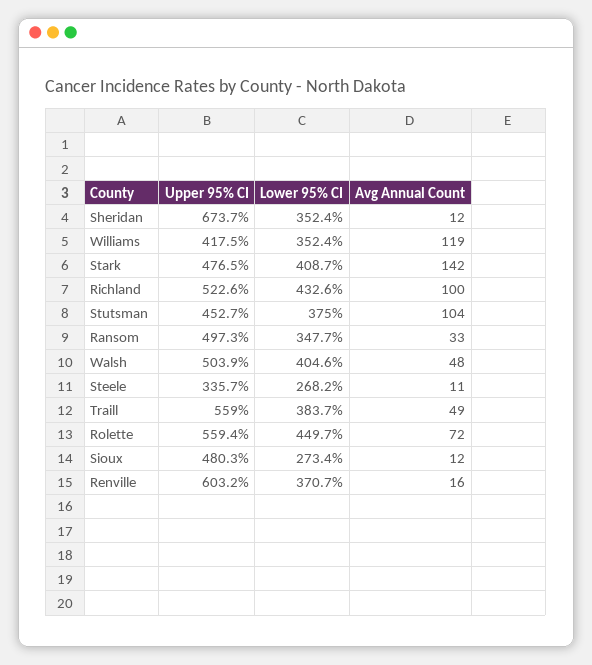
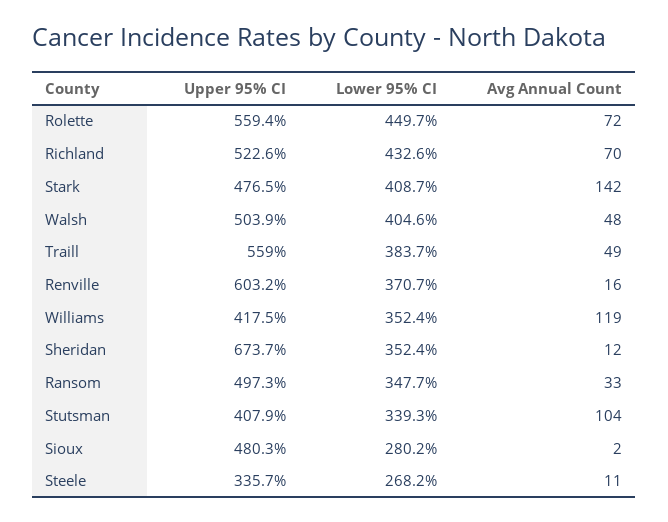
Avg Annual Count, Richland: 100 -> 70
Upper 95% CI, Stutsman: 452.7 -> 407.9
Lower 95% CI, Stutsman: 375 -> 339.3
Lower 95% CI, Sioux: 273.4 -> 280.2
Avg Annual Count, Sioux: 12 -> 2

